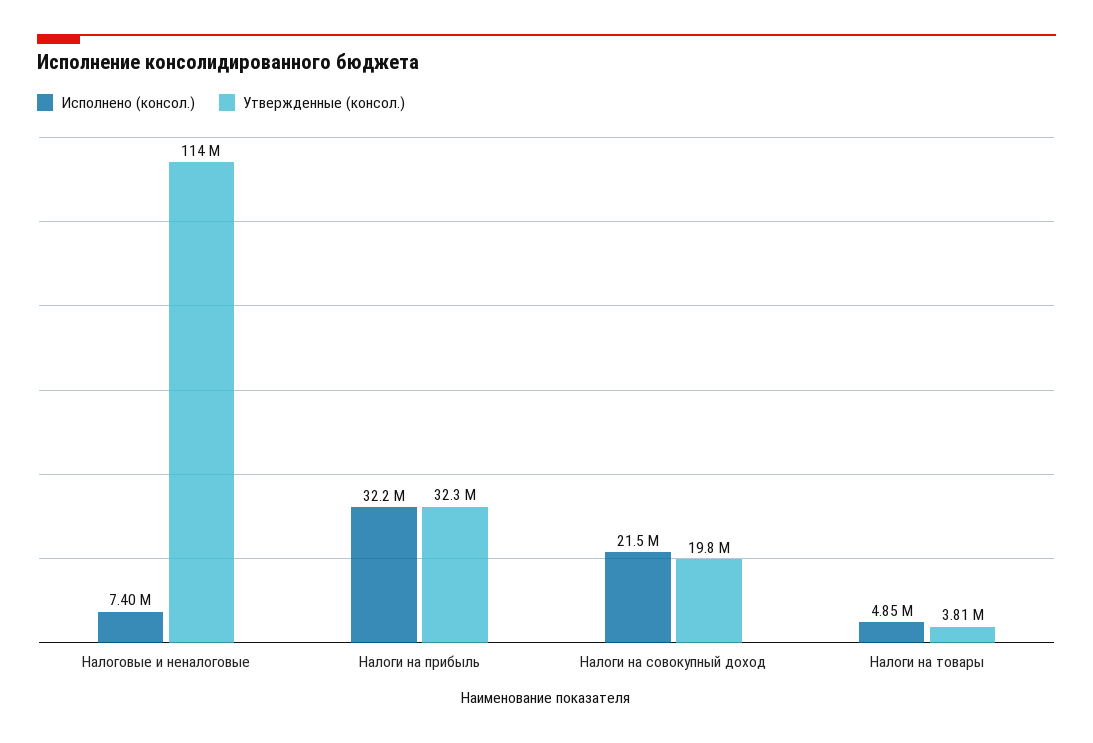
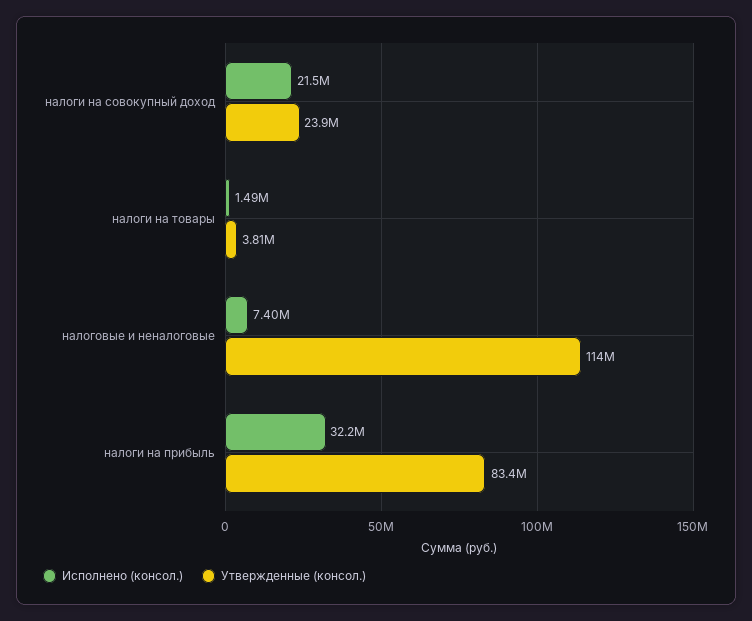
Утвержденные (консол.), Налоги на прибыль: 32300000 -> 83400000
Утвержденные (консол.), Налоги на совокупный доход: 19800000 -> 23900000
Исполнено (консол.), Налоги на товары: 4850000 -> 1490000

